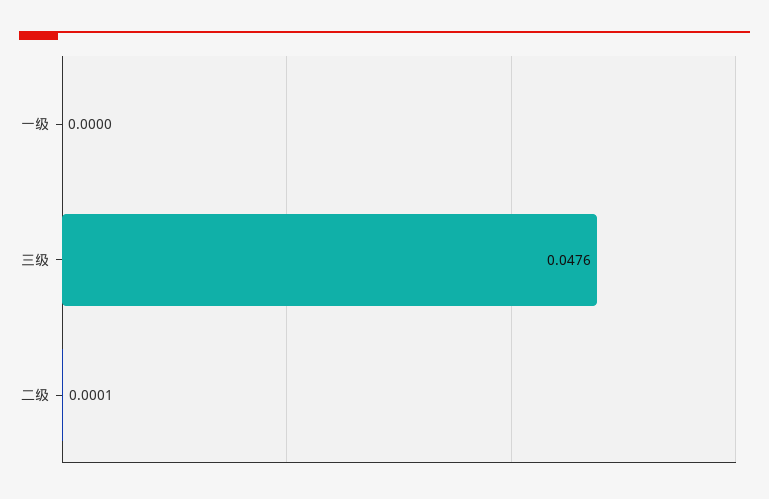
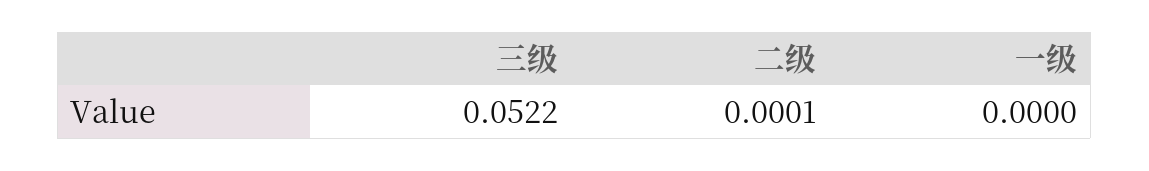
三级: 0.0476 -> 0.0522

